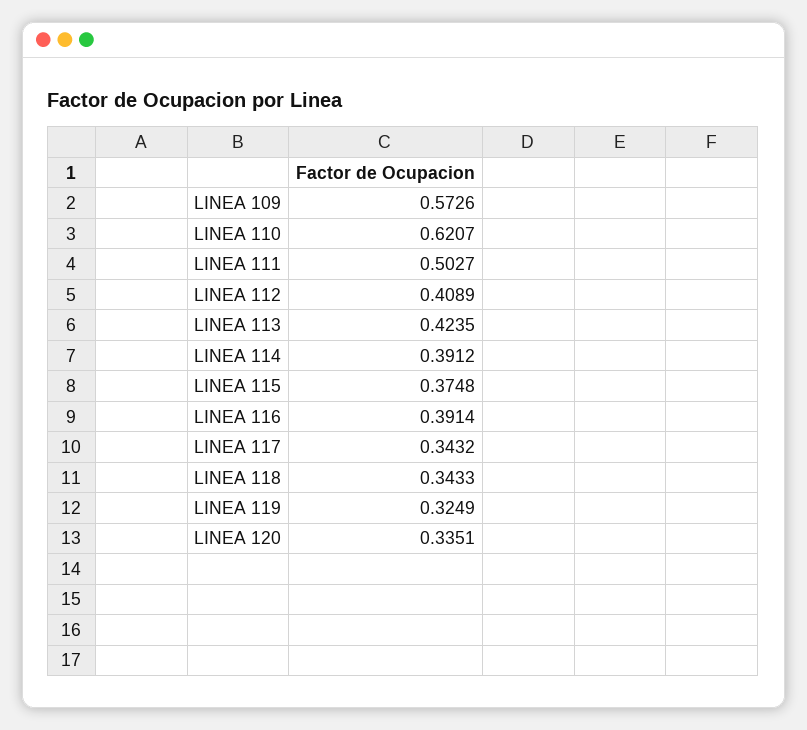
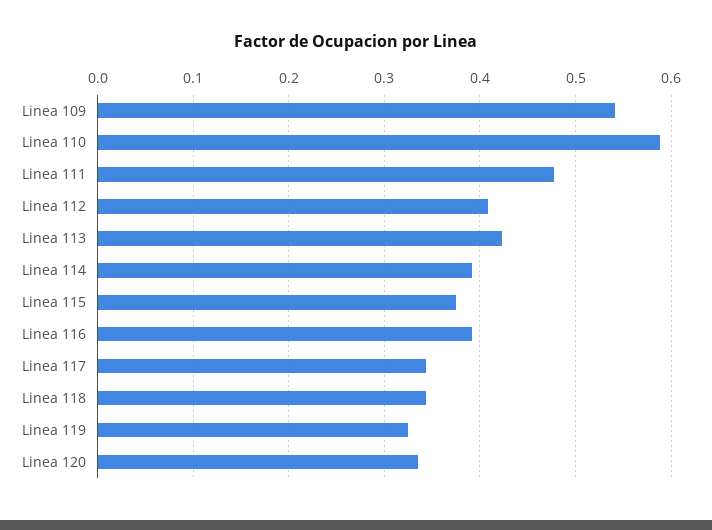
LINEA 109: 0.5726 -> 0.54
LINEA 110: 0.6207 -> 0.59
LINEA 111: 0.5027 -> 0.48

